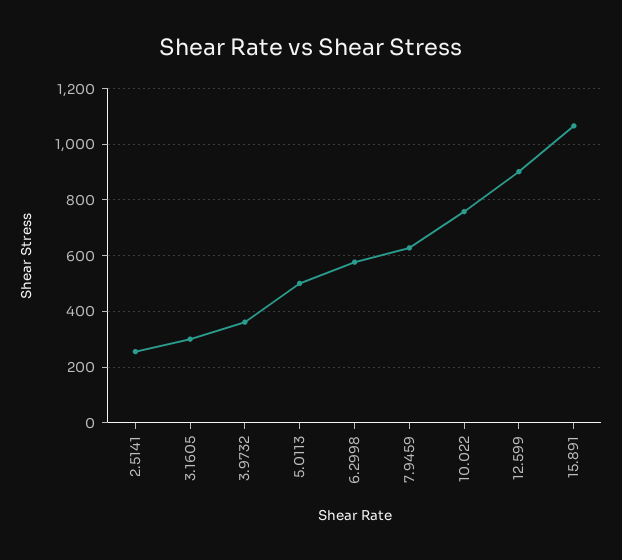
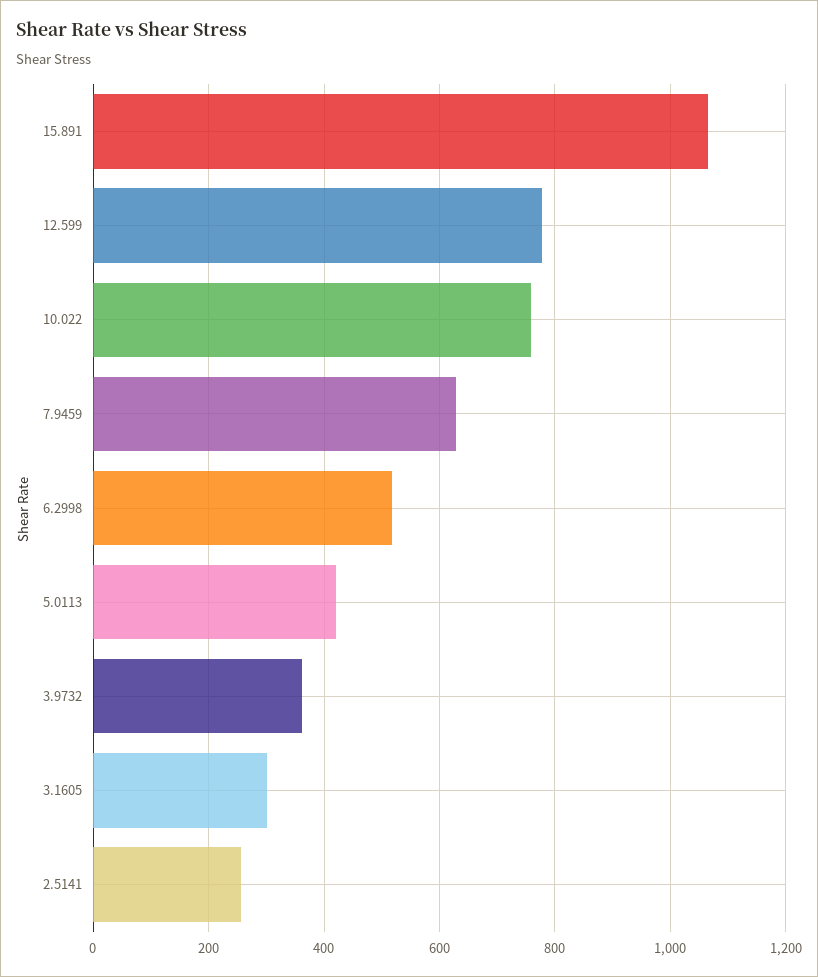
5.0113: 500 -> 420
6.2998: 575 -> 520
12.599: 900 -> 780

